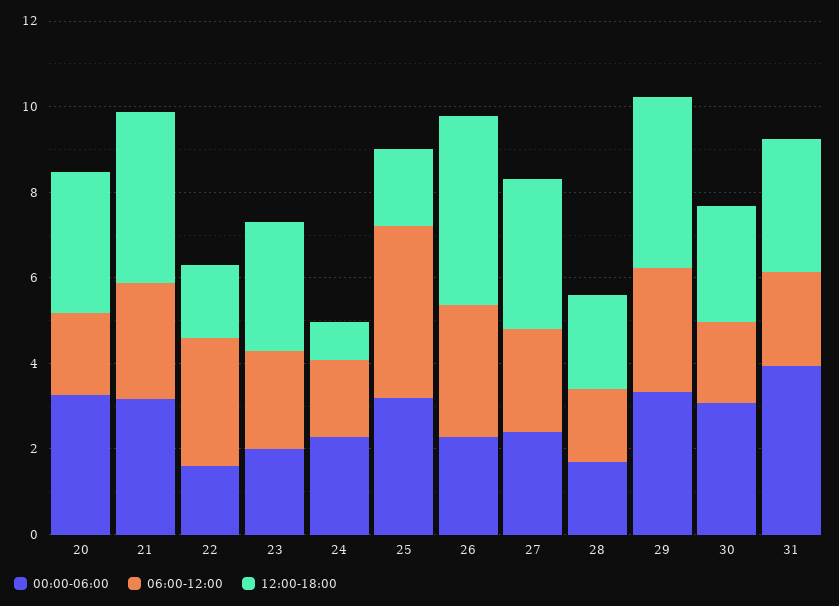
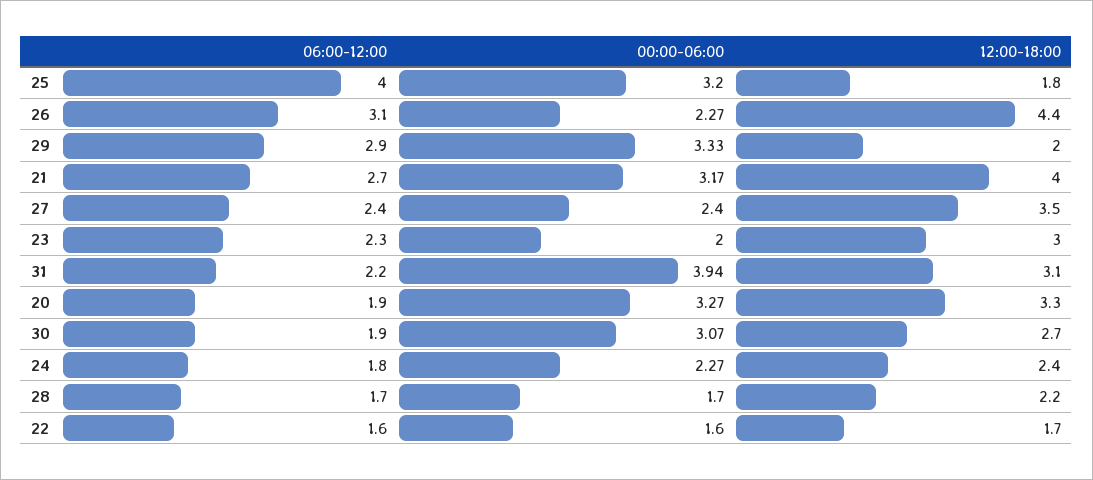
06:00-12:00, 22: 3 -> 1.6
12:00-18:00, 24: 1 -> 2.4
12:00-18:00, 29: 4 -> 2

